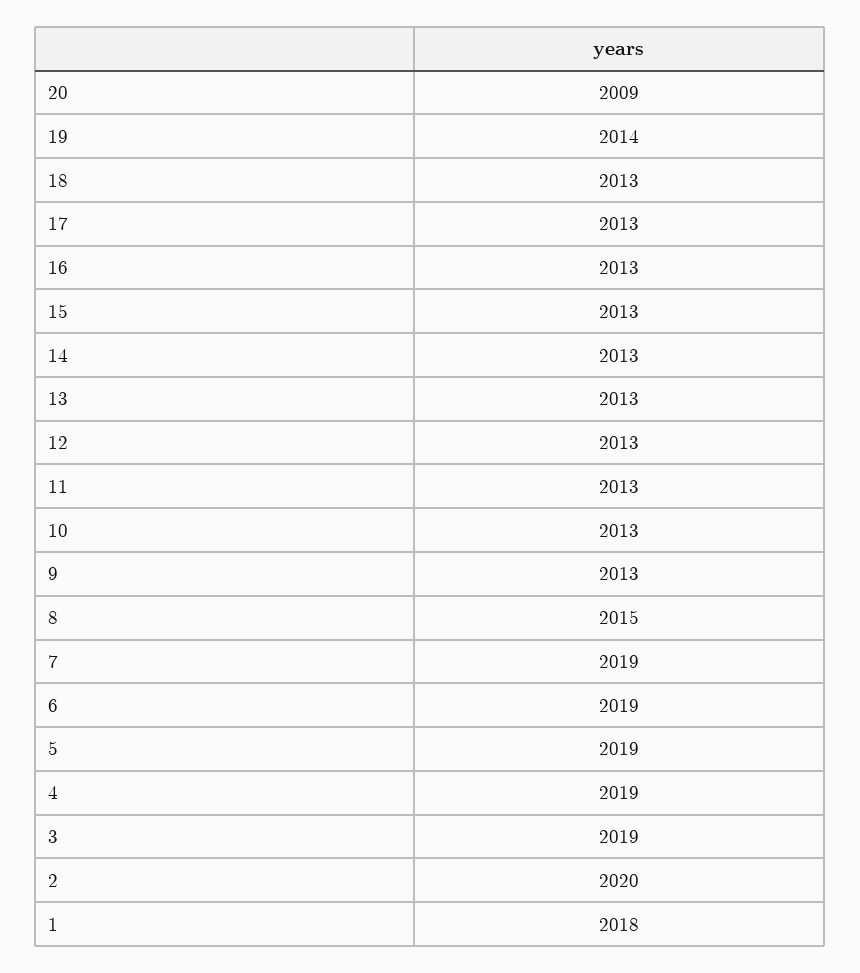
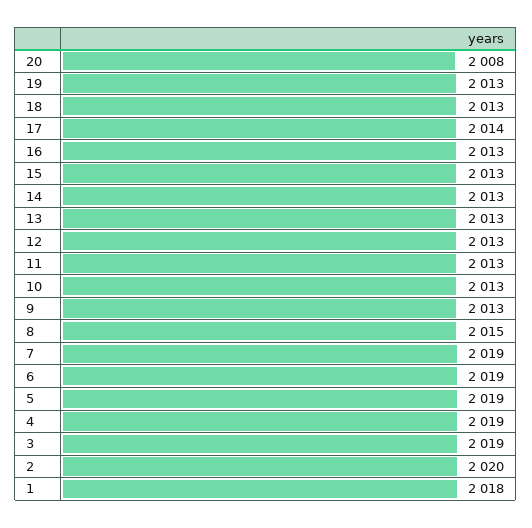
20: 2009 -> 2008
19: 2014 -> 2013
17: 2013 -> 2014

